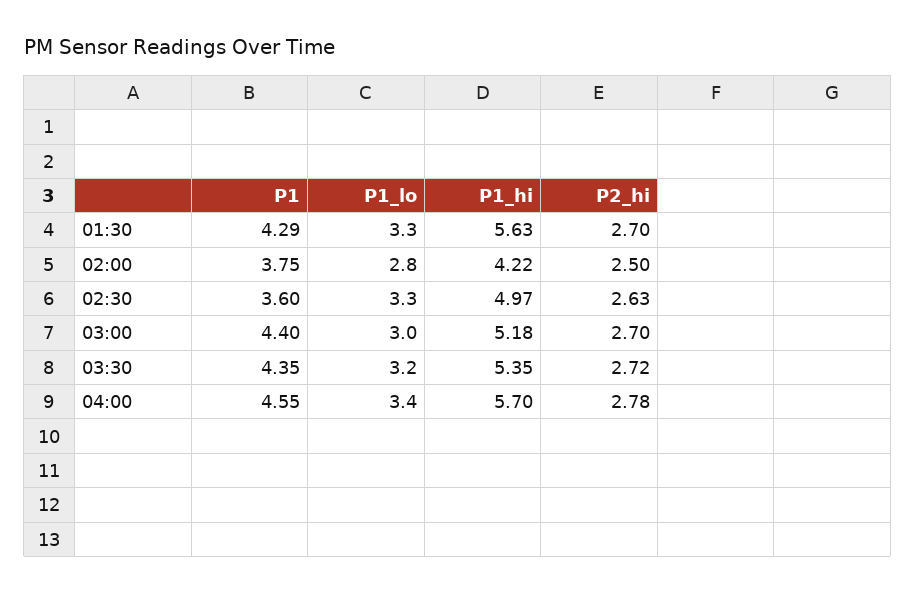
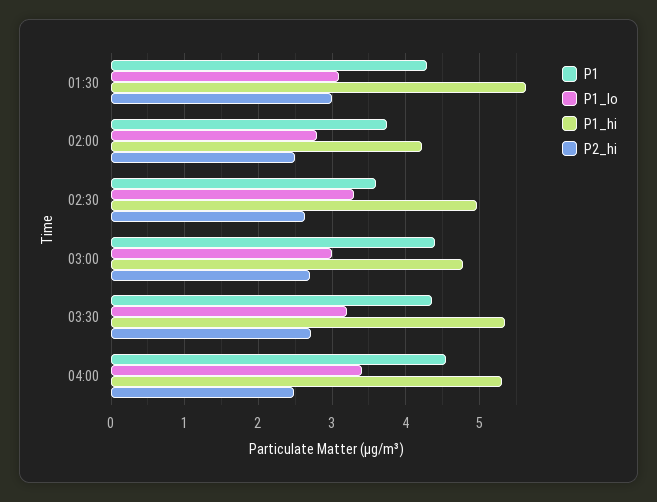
P1_lo, 01:30: 3.3 -> 3.1
P2_hi, 01:30: 2.7 -> 3
P1_hi, 03:00: 5.18 -> 4.8
P1_hi, 04:00: 5.7 -> 5.3
P2_hi, 04:00: 2.78 -> 2.5

